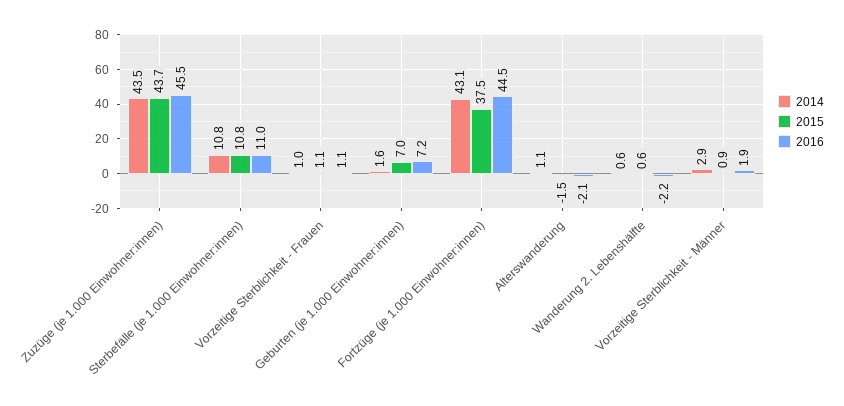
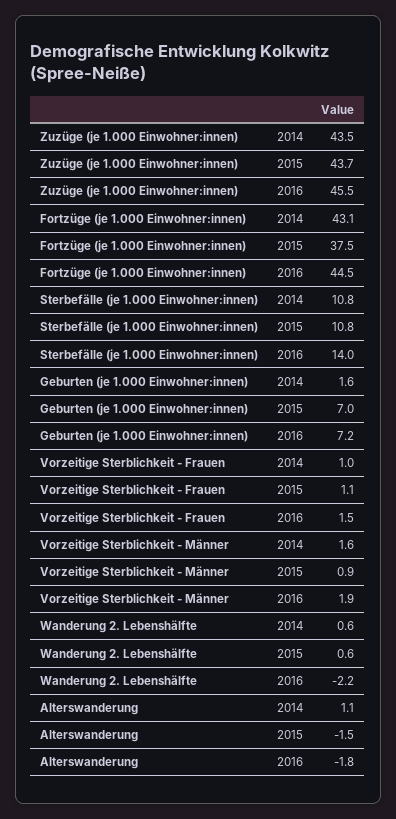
2016, Sterbefälle (je 1.000 Einwohner:innen): 11 -> 14
2016, Vorzeitige Sterblichkeit - Frauen: 1.1 -> 1.5
2016, Alterswanderung: -2.1 -> -1.8
2014, Vorzeitige Sterblichkeit - Männer: 2.9 -> 1.6

